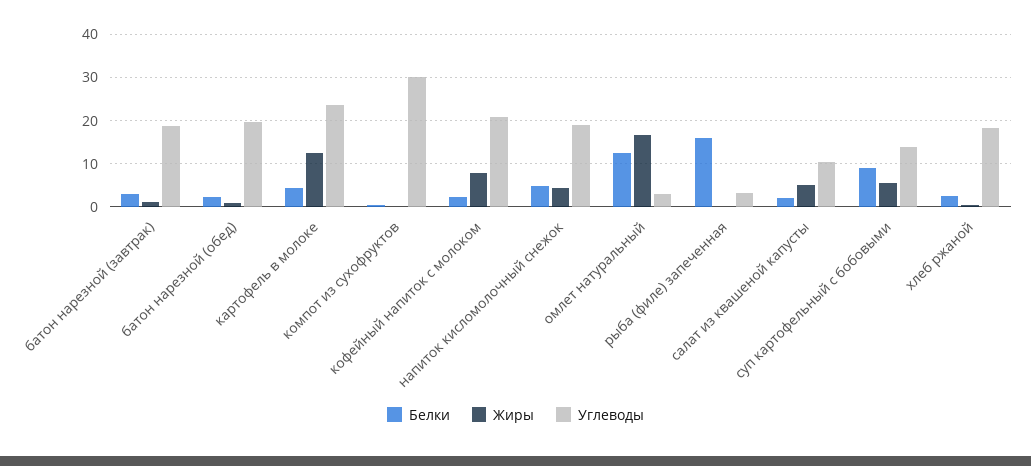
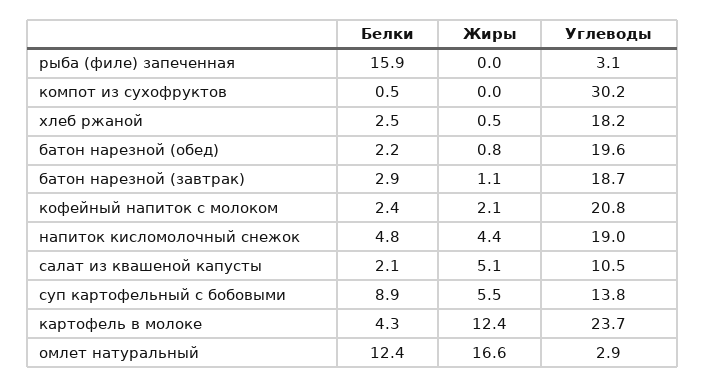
Жиры, кофейный напиток с молоком: 8 -> 2.1

